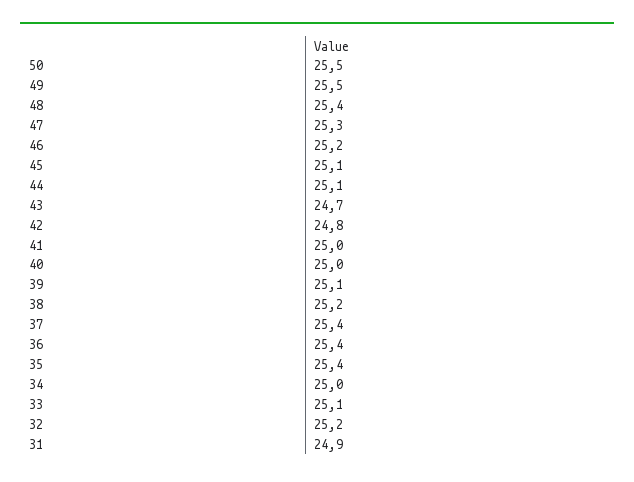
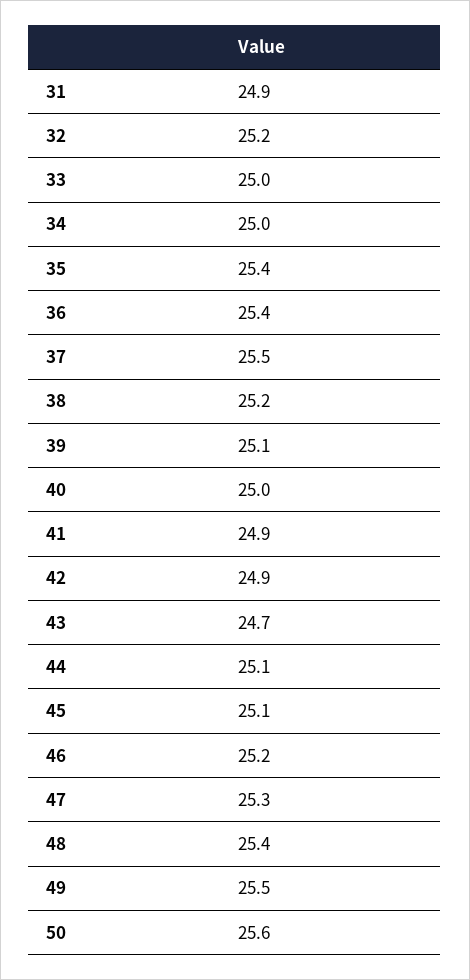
50: 25.5 -> 25.6
42: 24.8 -> 24.9
41: 25 -> 24.9
37: 25.4 -> 25.5
33: 25.1 -> 25

